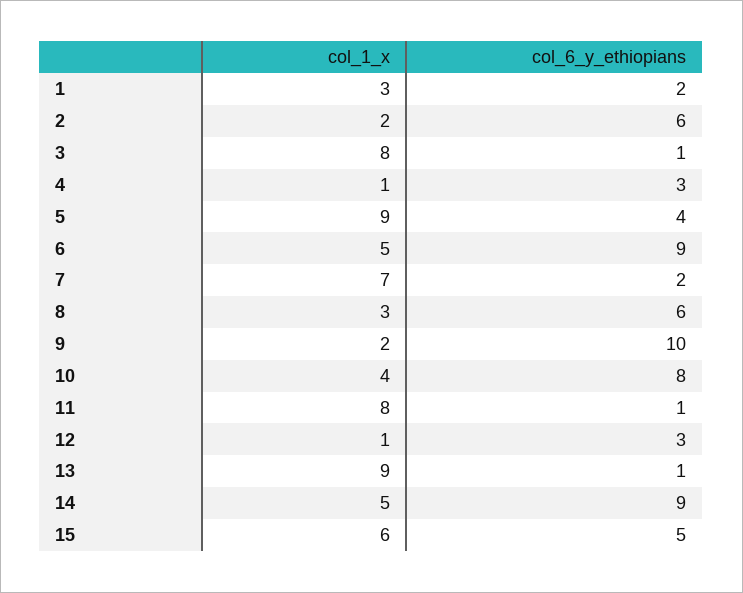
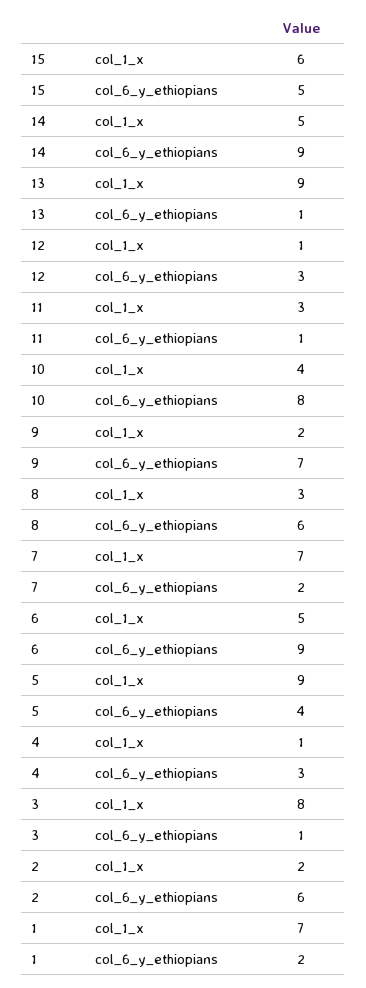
col_1_x, 1: 3 -> 7
col_6_y_ethiopians, 9: 10 -> 7
col_1_x, 11: 8 -> 3

